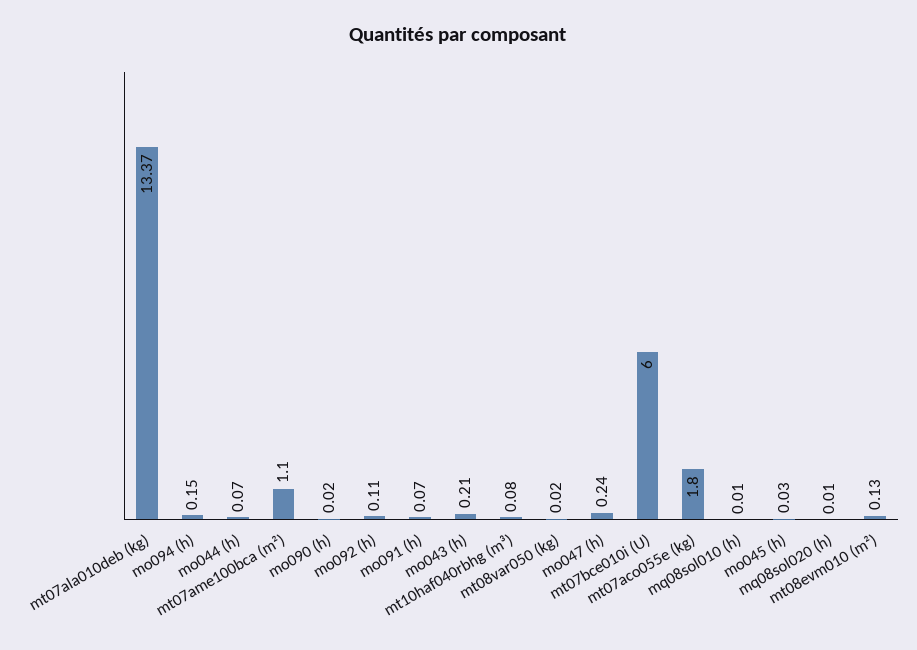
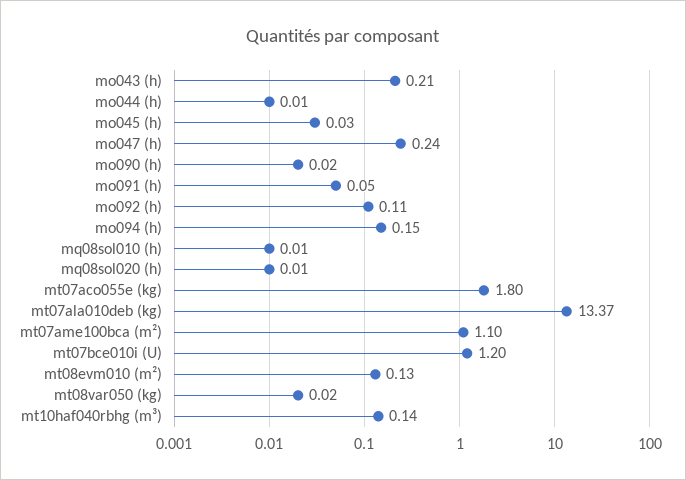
mo044 (h): 0.07 -> 0.01
mo091 (h): 0.07 -> 0.05
mt10haf040rbhg (m³): 0.08 -> 0.14
mt07bce010i (U): 6 -> 1.2

